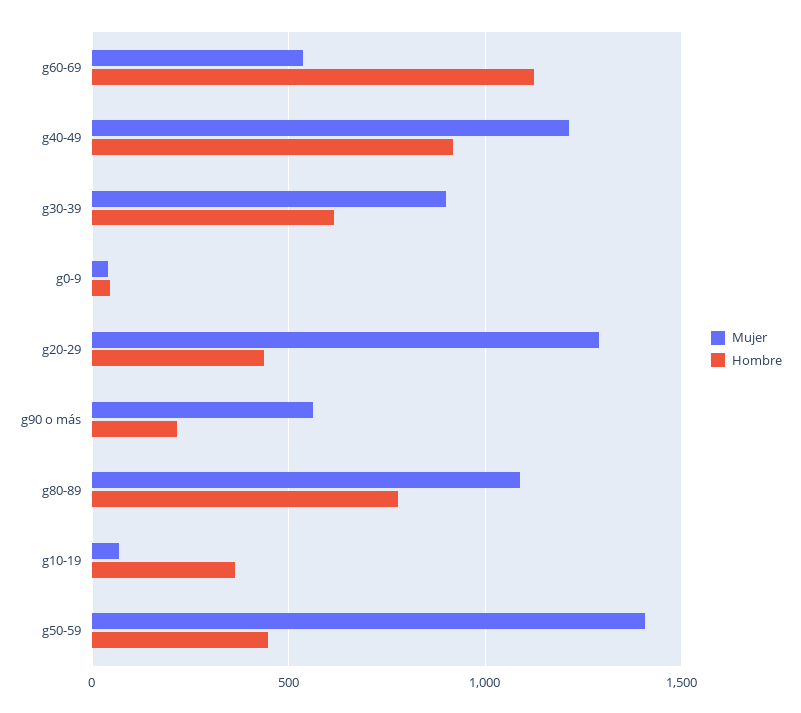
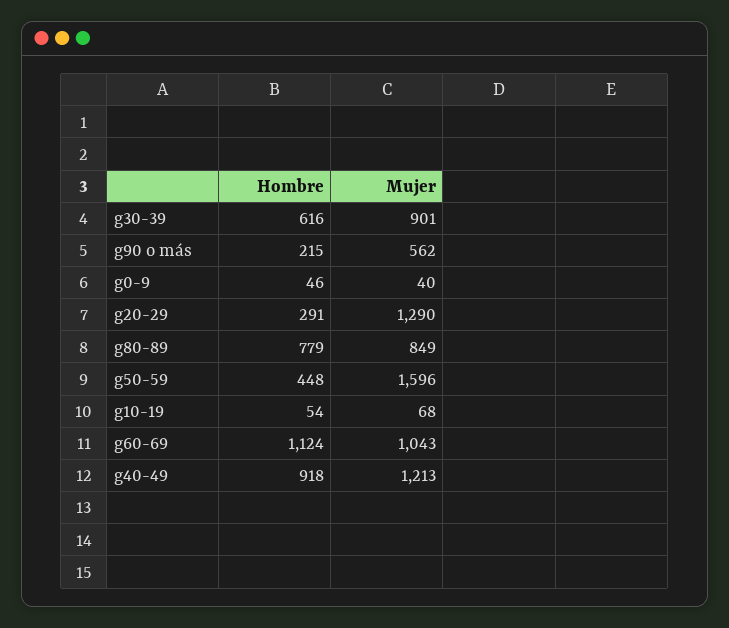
Mujer, g60-69: 550 -> 1043
Hombre, g20-29: 450 -> 291
Mujer, g80-89: 1100 -> 849
Hombre, g10-19: 350 -> 54
Mujer, g50-59: 1400 -> 1596

